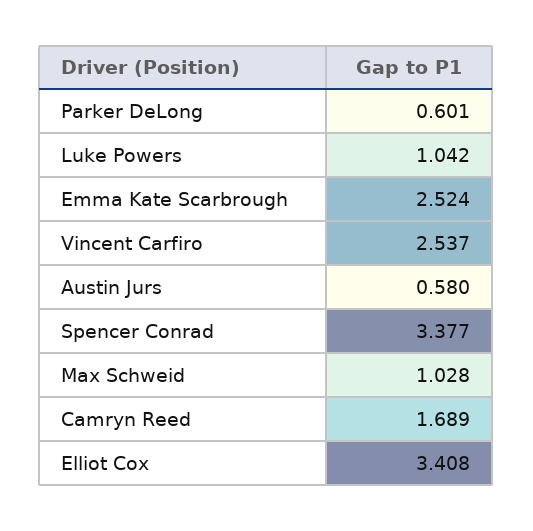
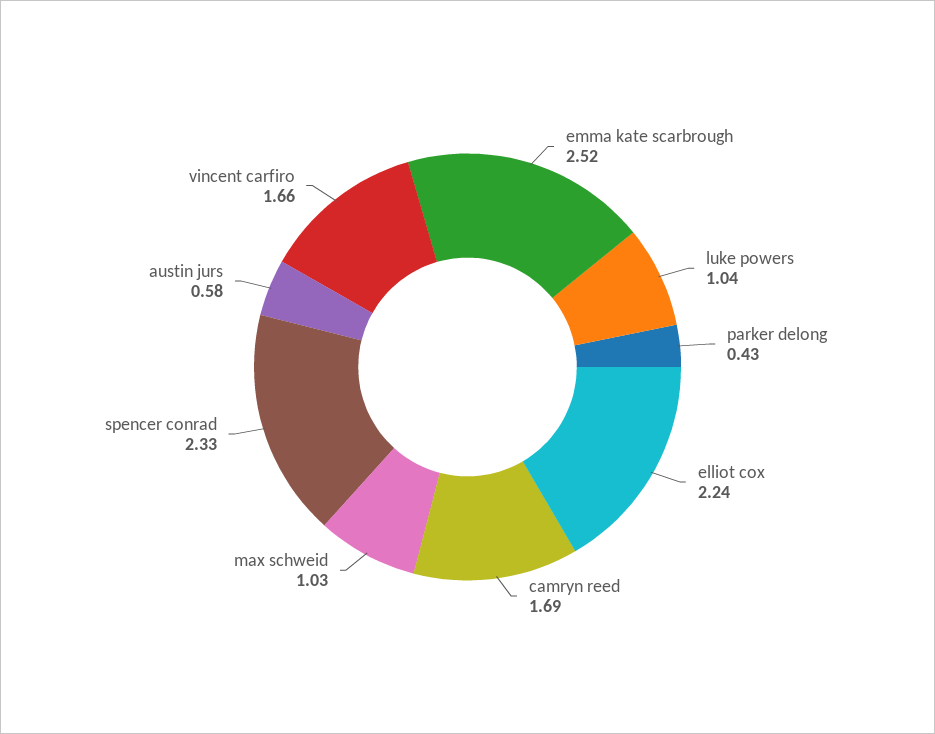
Parker DeLong: 0.601 -> 0.43
Vincent Carfiro: 2.537 -> 1.66
Spencer Conrad: 3.377 -> 2.33
Elliot Cox: 3.408 -> 2.24

